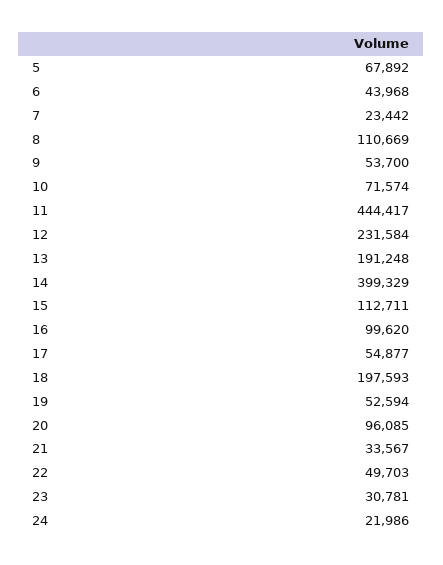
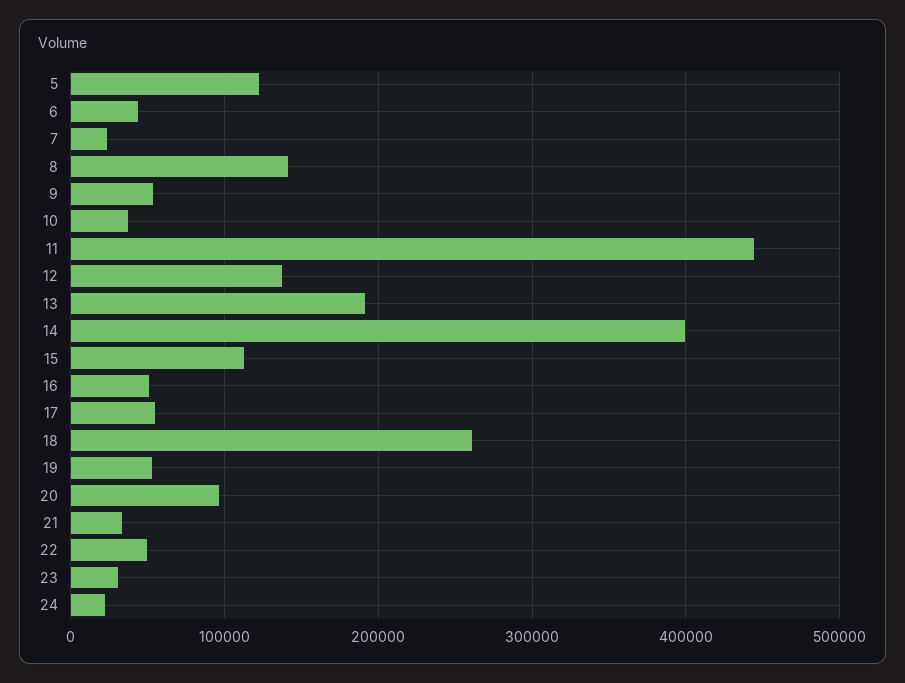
5: 67892 -> 120000
8: 110669 -> 140000
10: 71574 -> 40000
12: 231584 -> 140000
16: 99620 -> 50000
18: 197593 -> 260000

